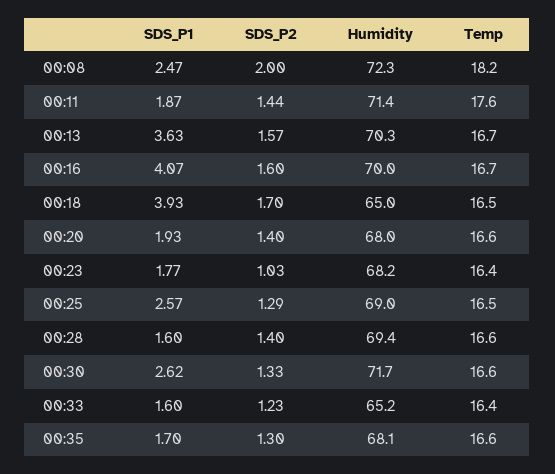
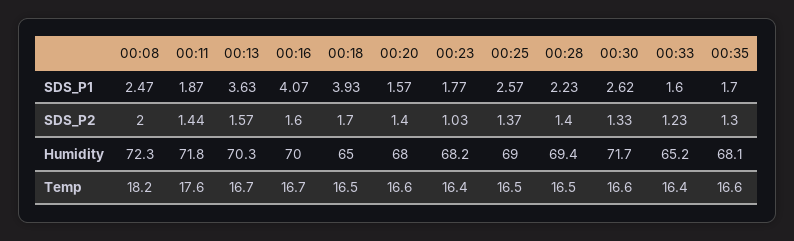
Humidity, 00:11: 71.4 -> 71.8
SDS_P1, 00:20: 1.93 -> 1.57
SDS_P2, 00:25: 1.29 -> 1.37
SDS_P1, 00:28: 1.6 -> 2.23
Temp, 00:28: 16.6 -> 16.5

